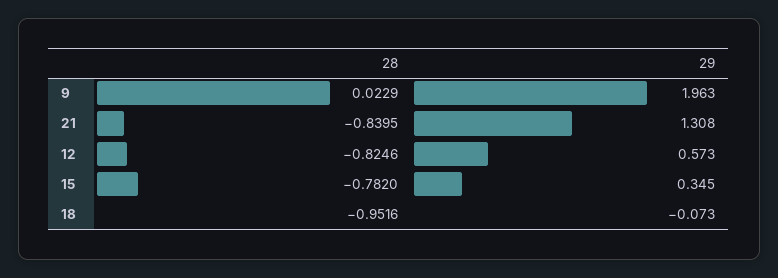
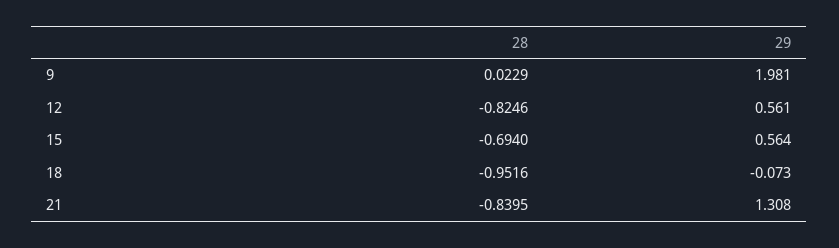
29, 9: 1.963 -> 1.981
29, 12: 0.573 -> 0.561
28, 15: -0.782 -> -0.694
29, 15: 0.345 -> 0.564

